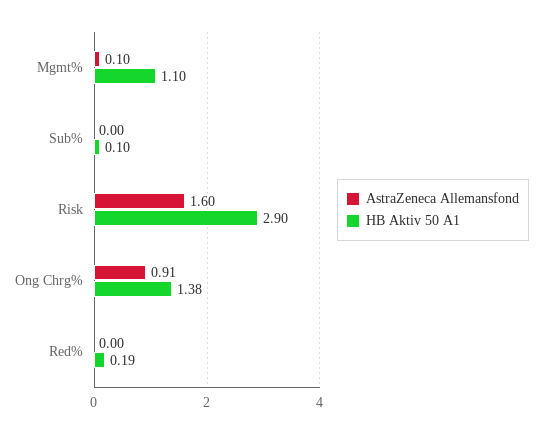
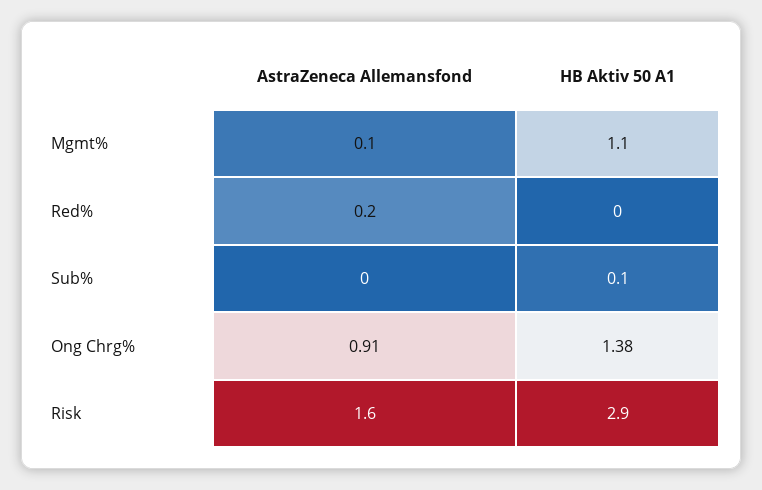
AstraZeneca Allemansfond, Red%: 0 -> 0.2
HB Aktiv 50 A1, Red%: 0.19 -> 0

